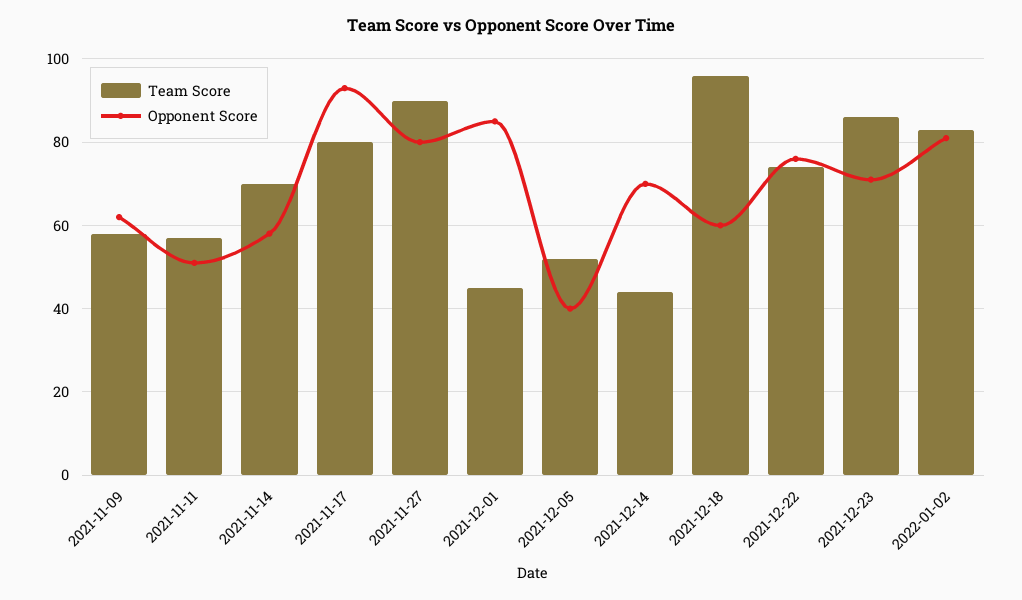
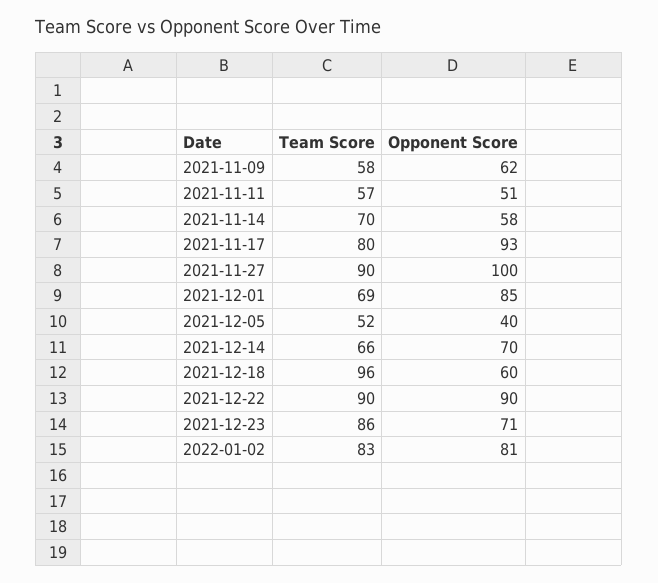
Opponent Score, 2021-11-27: 80 -> 100
Team Score, 2021-12-01: 45 -> 69
Team Score, 2021-12-14: 45 -> 66
Team Score, 2021-12-22: 75 -> 90
Opponent Score, 2021-12-22: 75 -> 90

